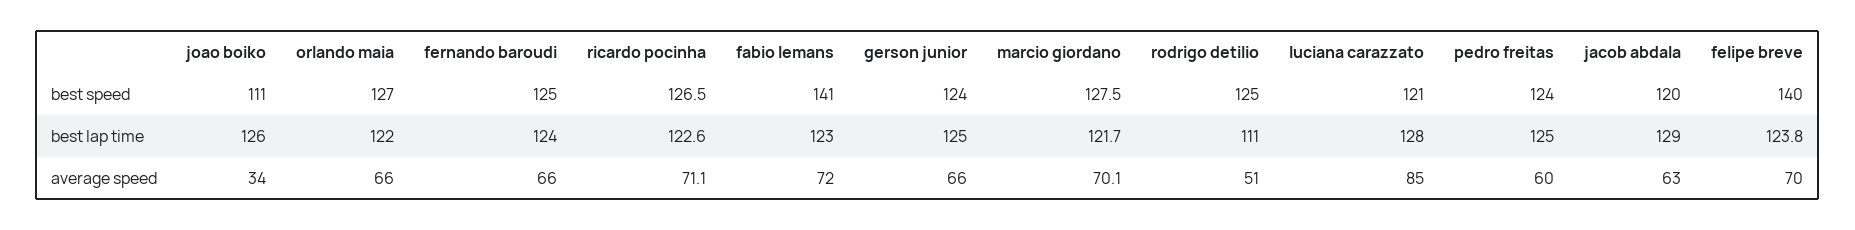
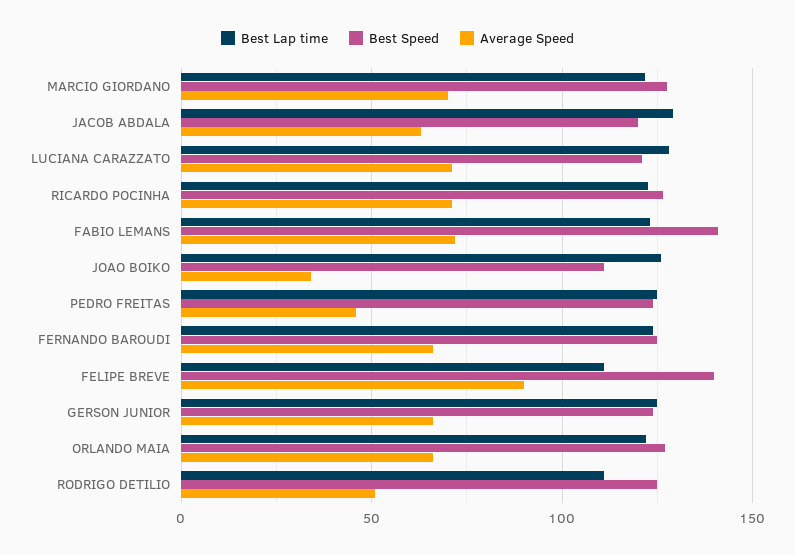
best lap time, felipe breve: 123.8 -> 110
average speed, luciana carazzato: 85 -> 70
average speed, pedro freitas: 60 -> 45
average speed, felipe breve: 70 -> 90

